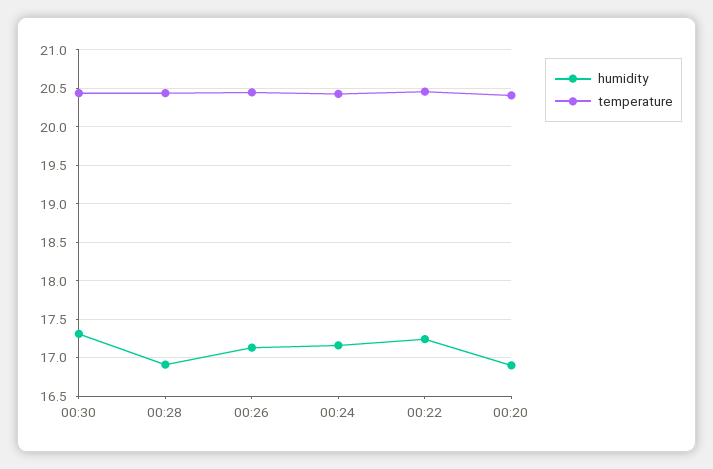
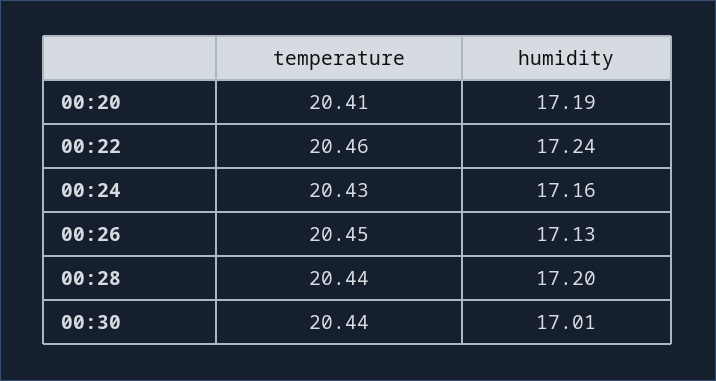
humidity, 00:30: 17.3 -> 17.01
humidity, 00:28: 16.9 -> 17.2
humidity, 00:20: 16.9 -> 17.19

